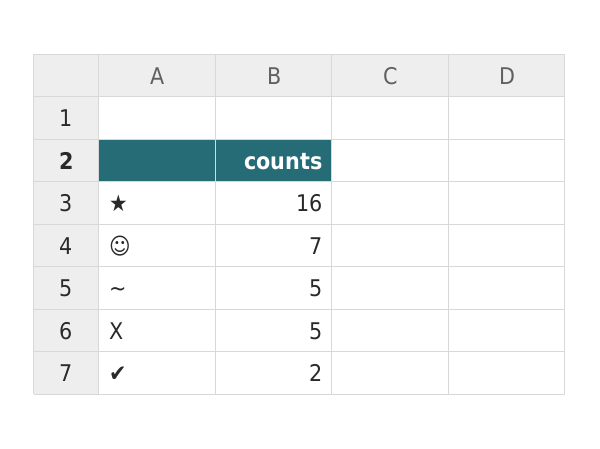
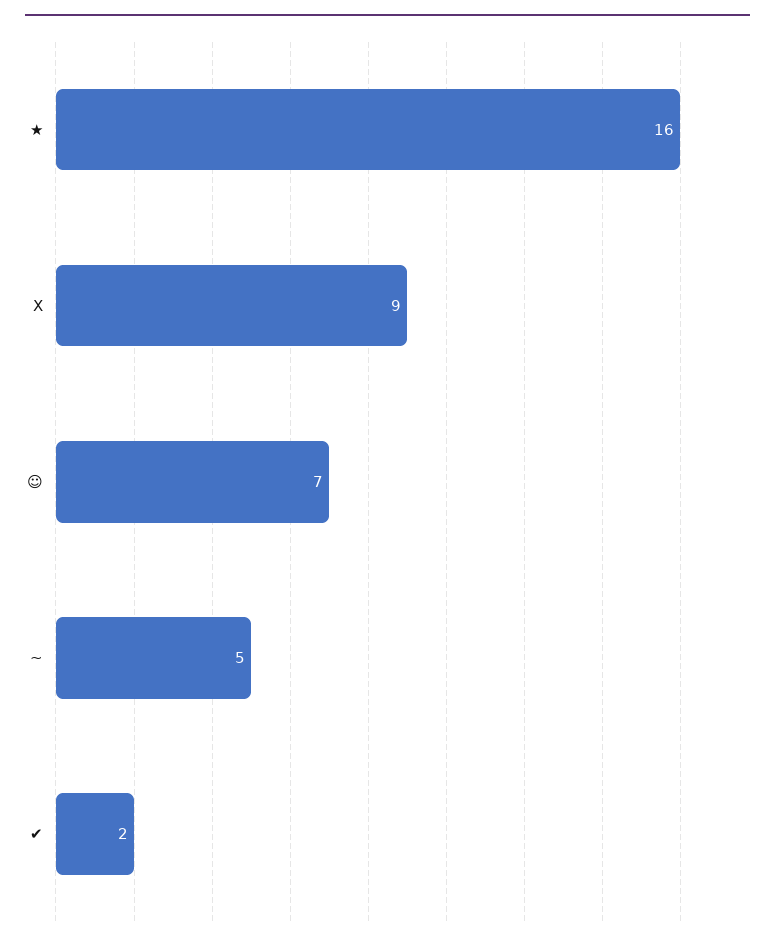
X: 5 -> 9

